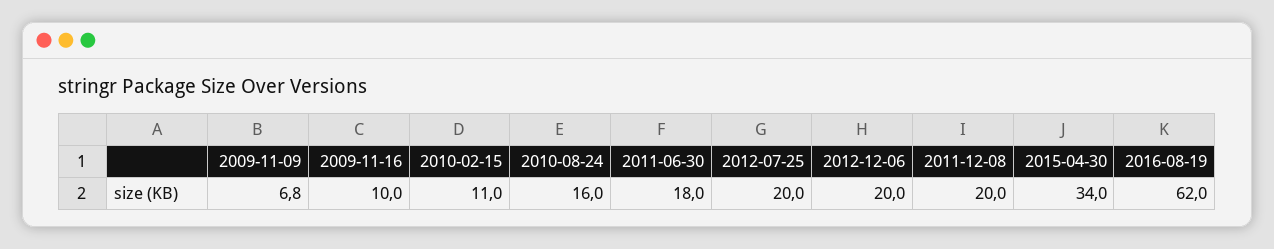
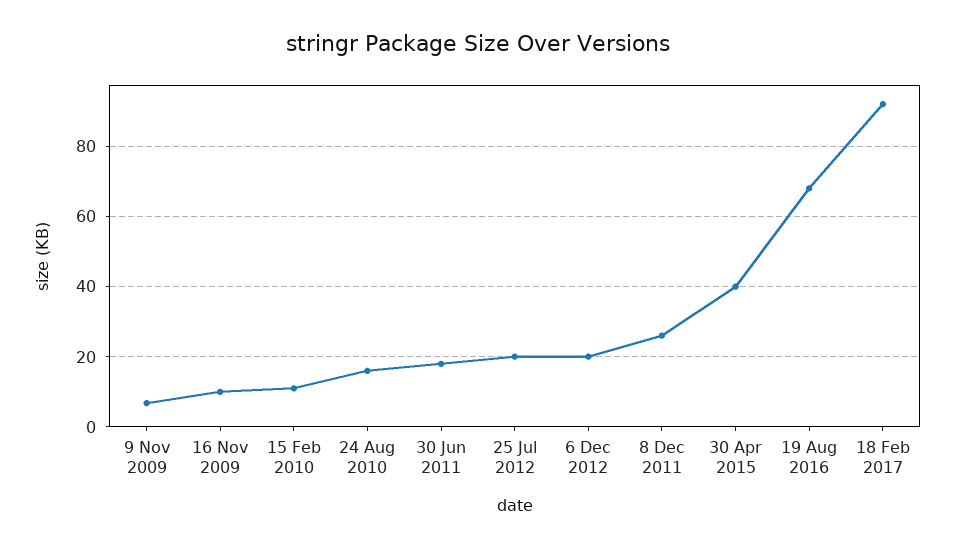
2011-12-08: 20 -> 26
2015-04-30: 34 -> 40
2016-08-19: 62 -> 68
18 Feb 2017: none -> 92

